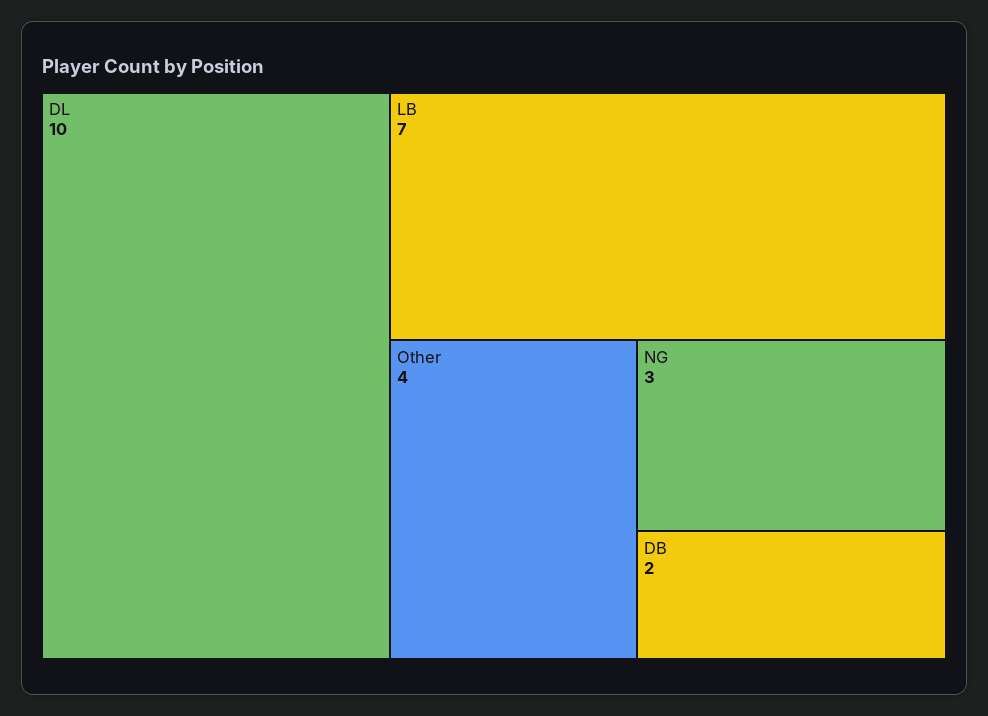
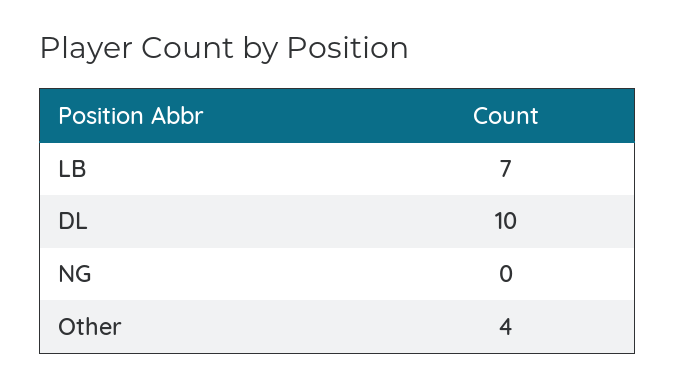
NG: 3 -> 0
DB: 2 -> none

